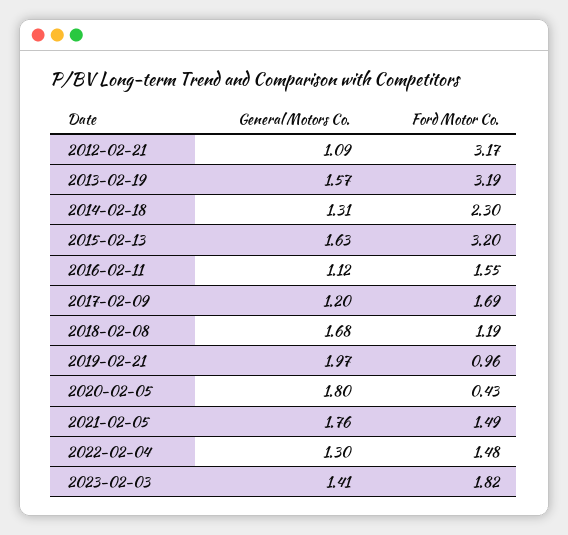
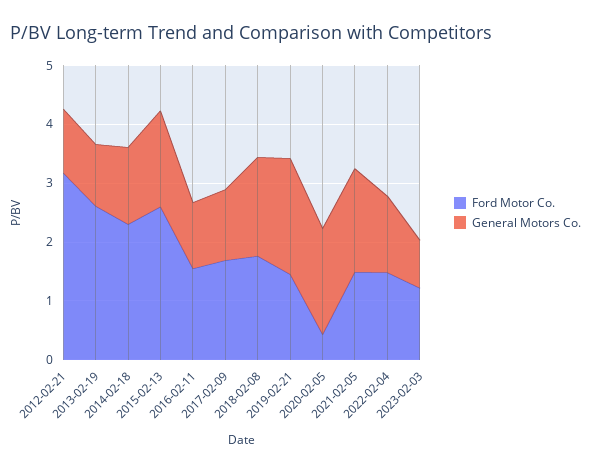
General Motors Co., 2013-02-19: 1.57 -> 1
Ford Motor Co., 2013-02-19: 3.19 -> 2.6
Ford Motor Co., 2015-02-13: 3.2 -> 2.6
Ford Motor Co., 2018-02-08: 1.19 -> 1.8
Ford Motor Co., 2019-02-21: 0.96 -> 1.4
General Motors Co., 2023-02-03: 1.41 -> 0.8
Ford Motor Co., 2023-02-03: 1.82 -> 1.2

